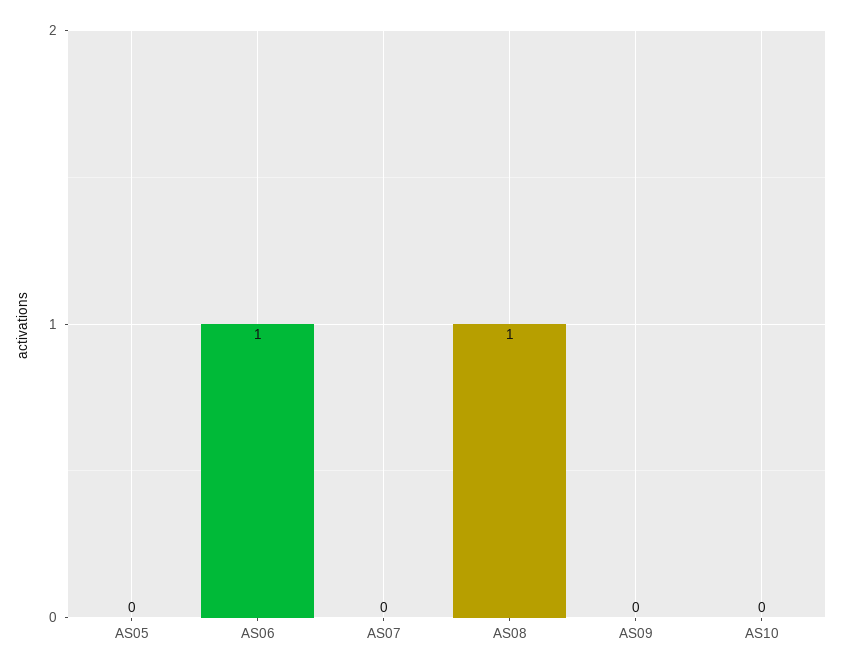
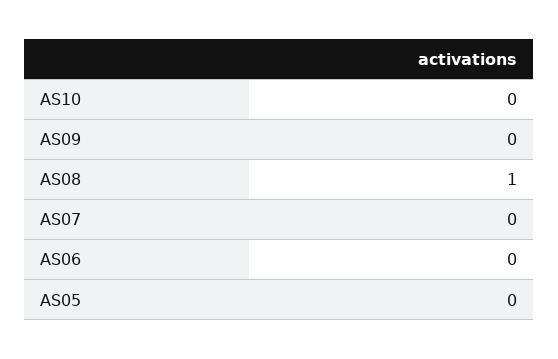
AS06: 1 -> 0

